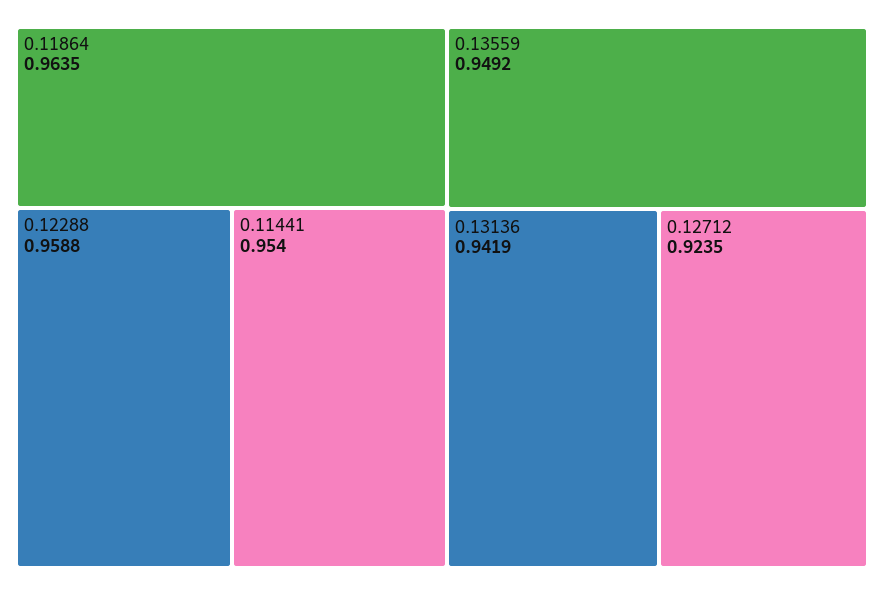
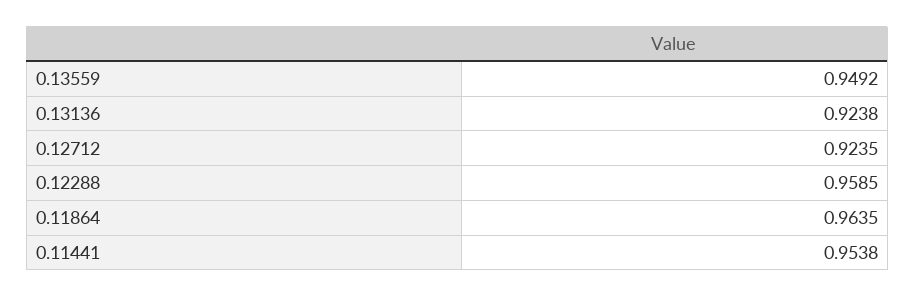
0.12288: 0.9588 -> 0.9585
0.11441: 0.954 -> 0.9538
0.13136: 0.9419 -> 0.9238

